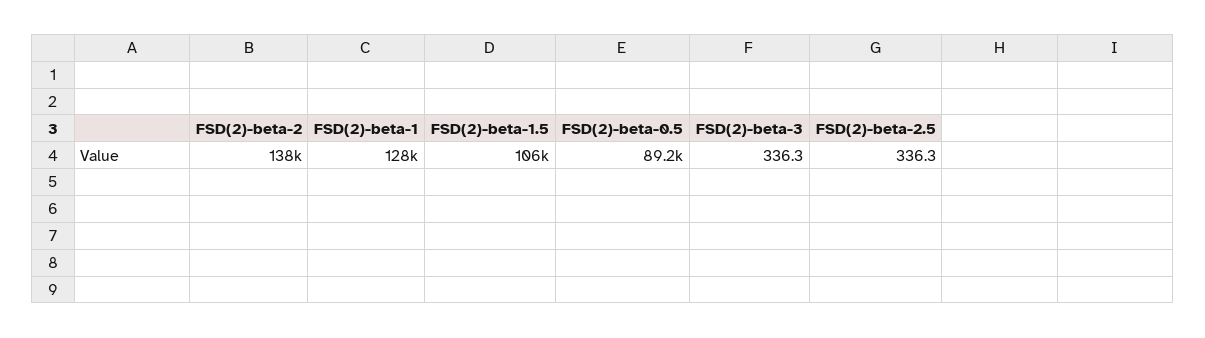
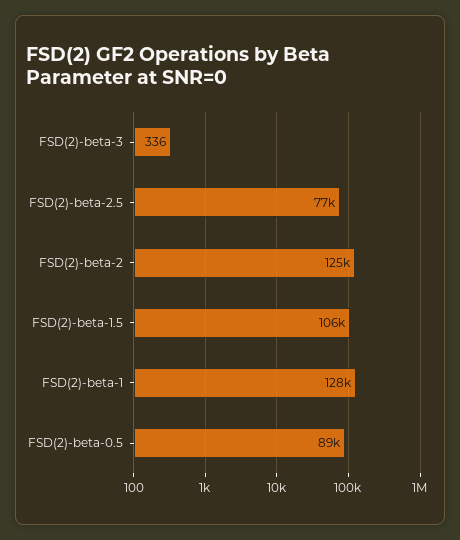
FSD(2)-beta-2: 138000 -> 125000
FSD(2)-beta-2.5: 336.3 -> 77000

